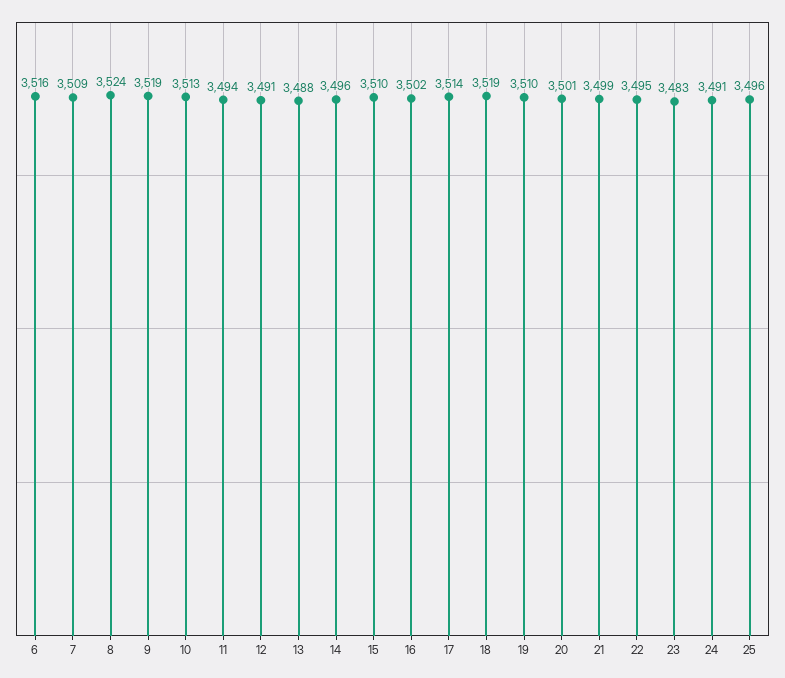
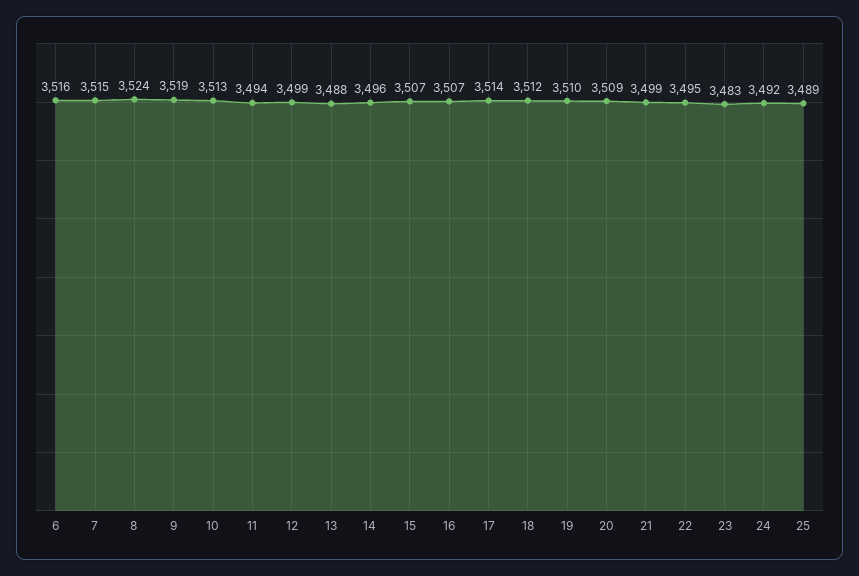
7: 3509 -> 3515
12: 3491 -> 3499
15: 3510 -> 3507
16: 3502 -> 3507
18: 3519 -> 3512
20: 3501 -> 3509
24: 3491 -> 3492
25: 3496 -> 3489

